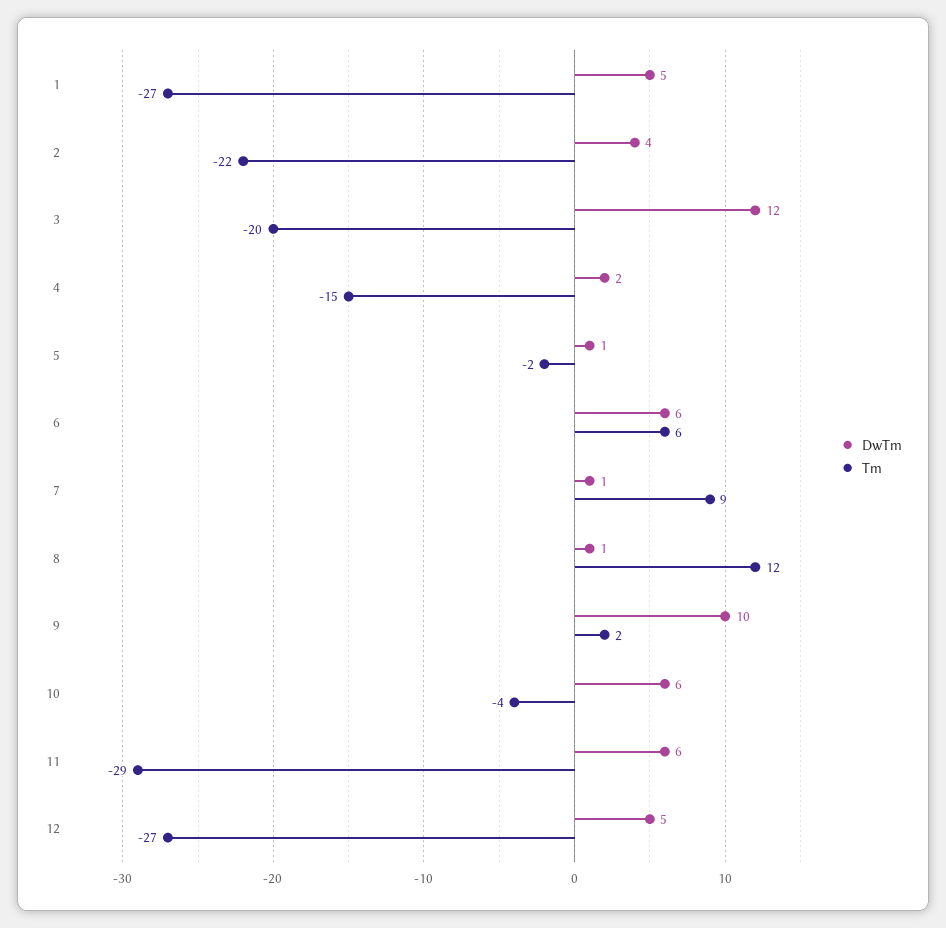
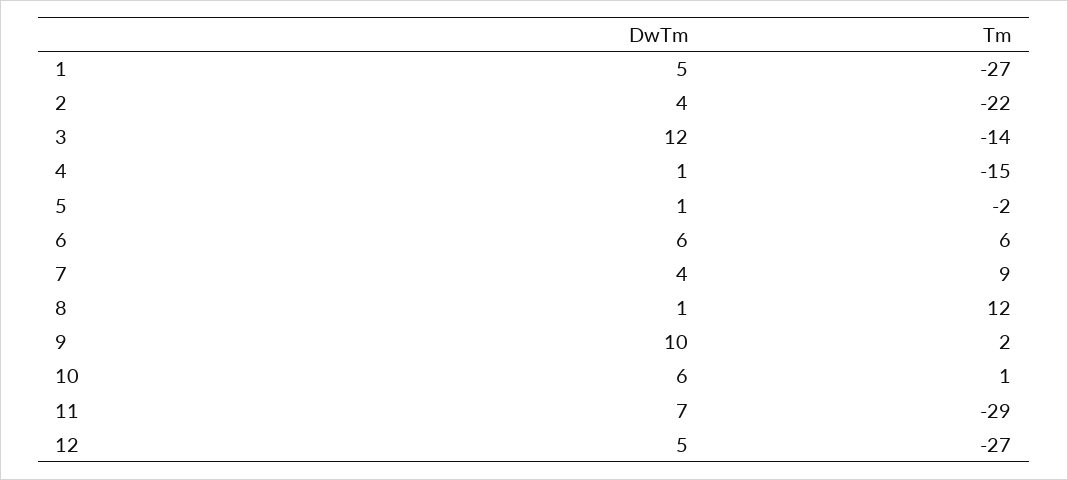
Tm, 3: -20 -> -14
DwTm, 4: 2 -> 1
DwTm, 7: 1 -> 4
Tm, 10: -4 -> 1
DwTm, 11: 6 -> 7

